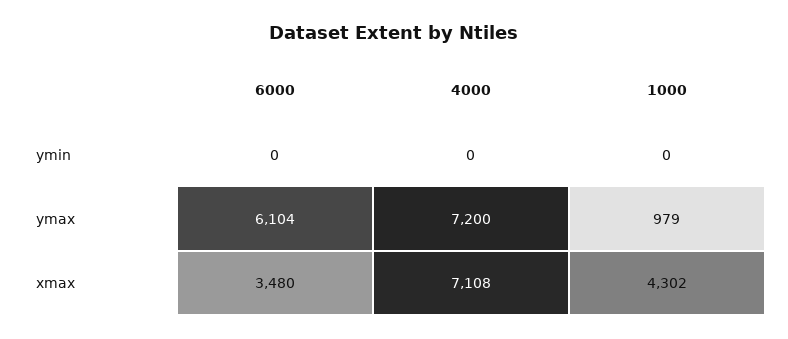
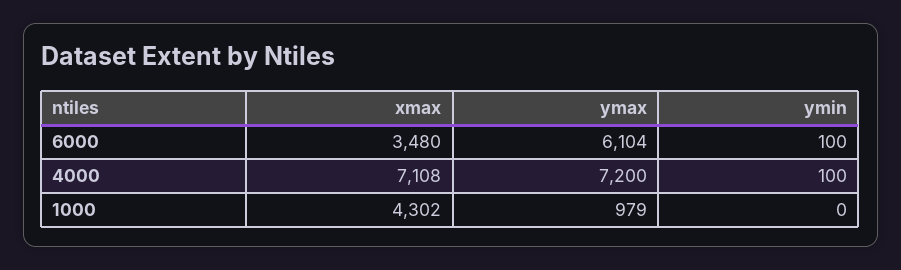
6000, ymin: 0 -> 100
4000, ymin: 0 -> 100

